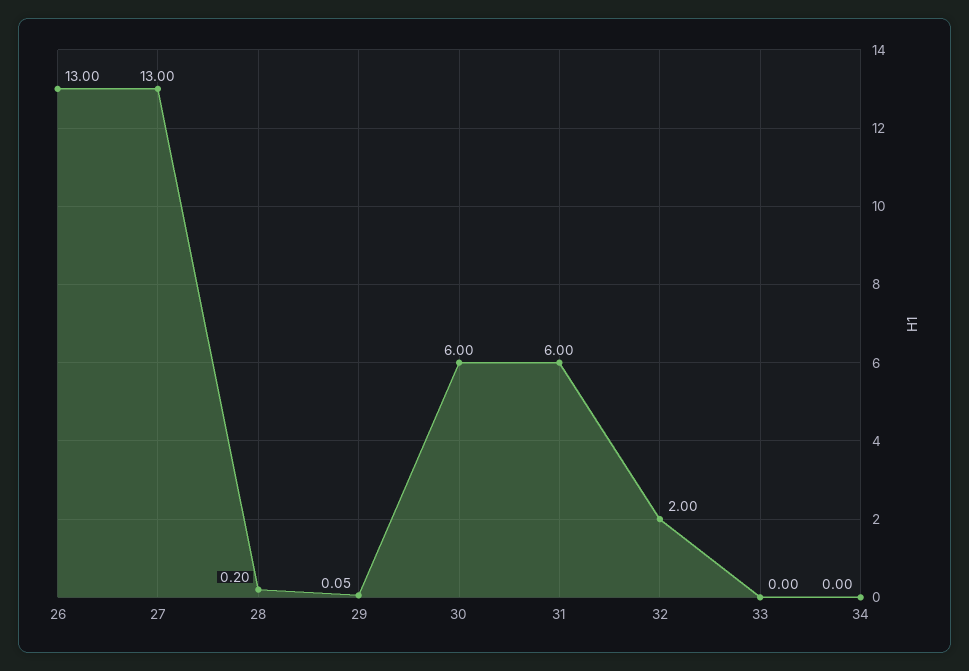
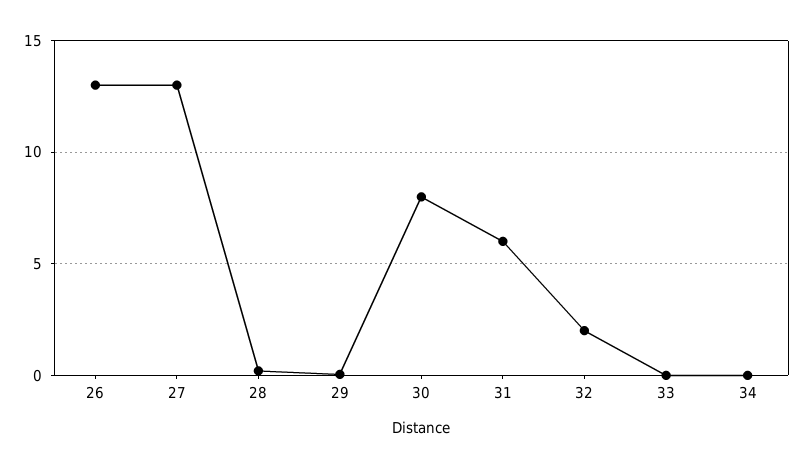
30: 6 -> 8

